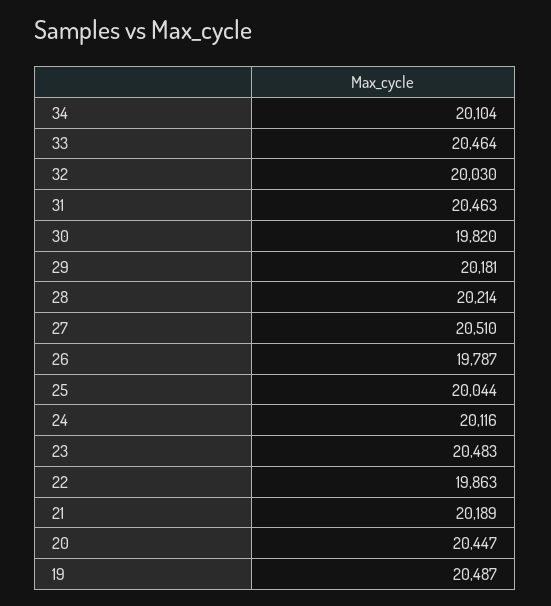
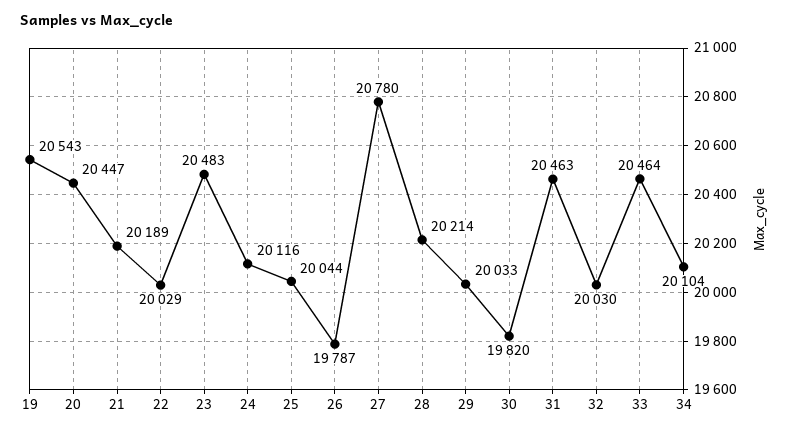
29: 20181 -> 20033
27: 20510 -> 20780
22: 19863 -> 20029
19: 20487 -> 20543

